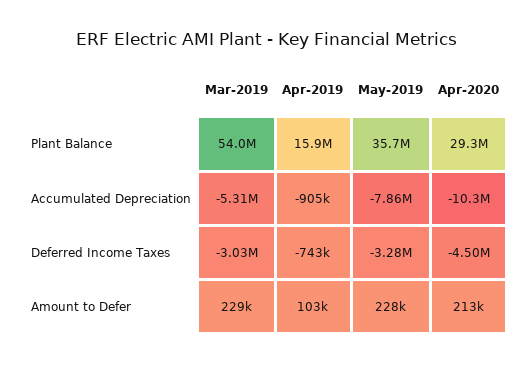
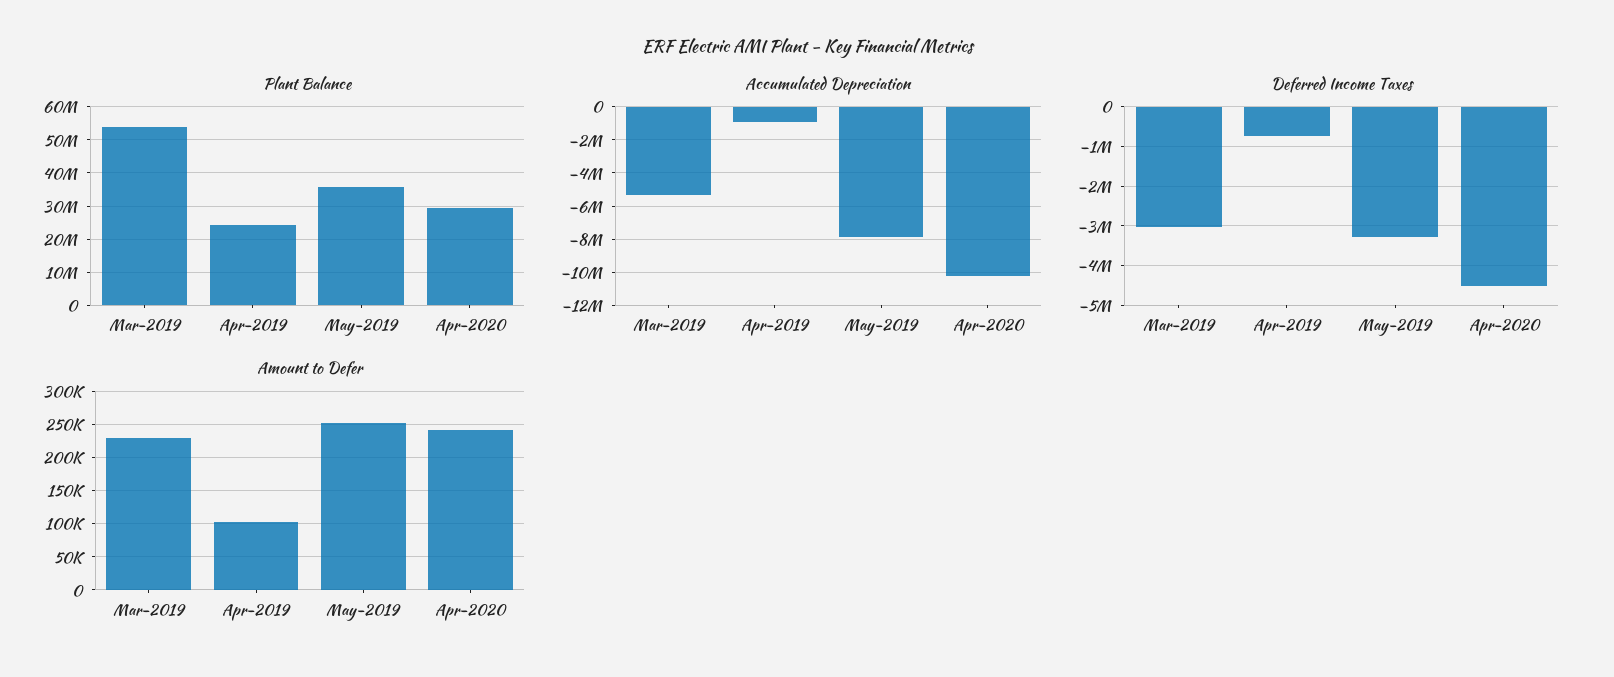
Plant Balance, Apr-2019: 15900000 -> 24000000
Amount to Defer, May-2019: 228000 -> 250000
Amount to Defer, Apr-2020: 213000 -> 240000

